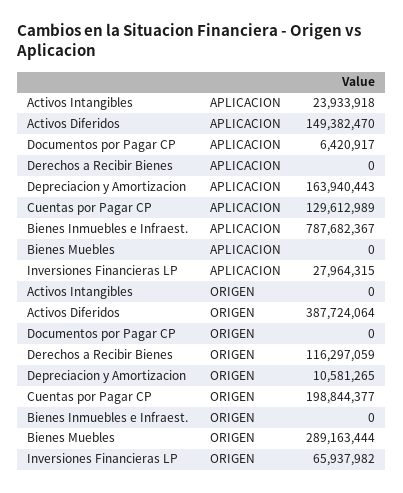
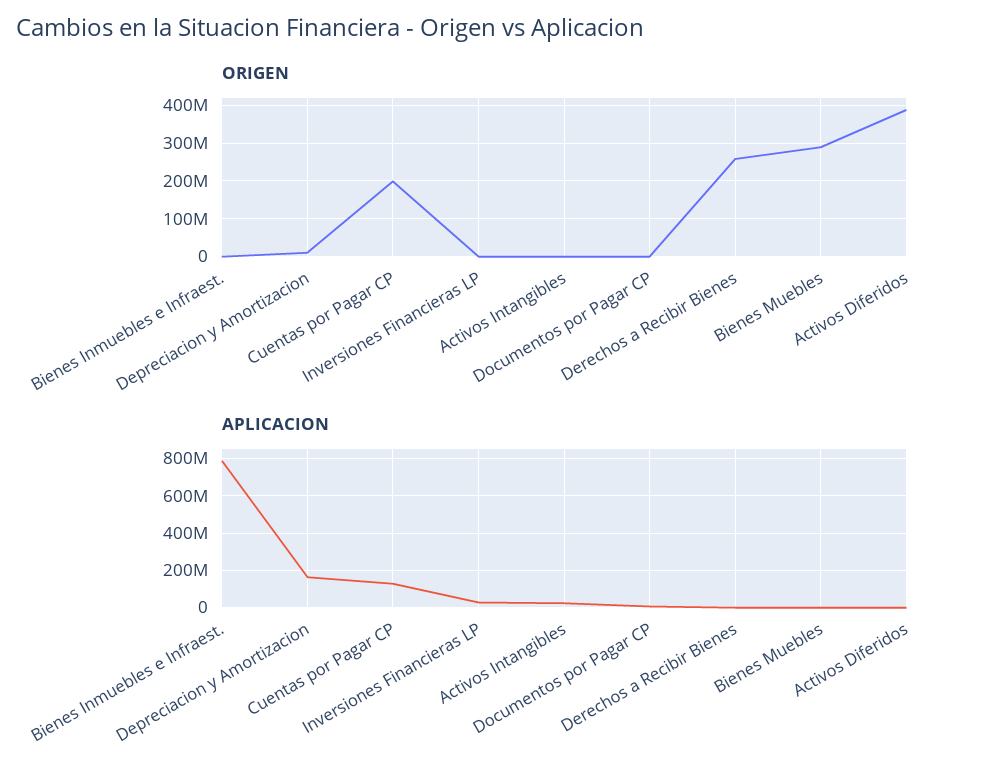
APLICACION, Activos Diferidos: 149382470 -> 0
ORIGEN, Derechos a Recibir Bienes: 116297059 -> 260000000
ORIGEN, Inversiones Financieras LP: 65937982 -> 0

